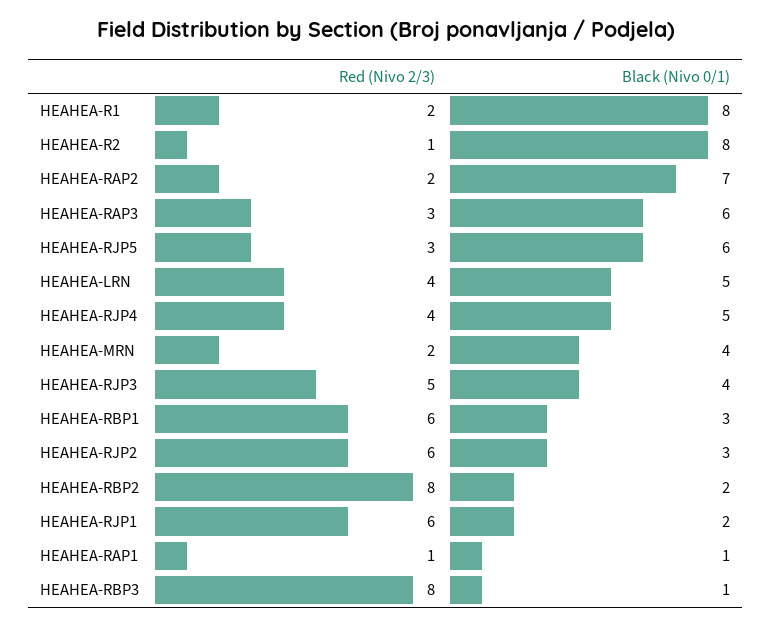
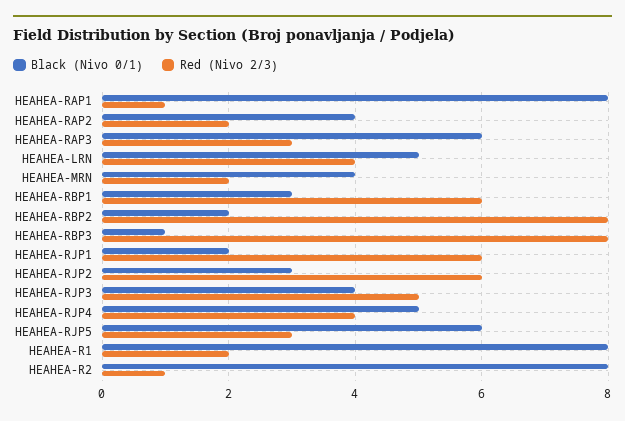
Black (Nivo 0/1), HEAHEA-RAP2: 7 -> 4
Black (Nivo 0/1), HEAHEA-RAP1: 1 -> 8

